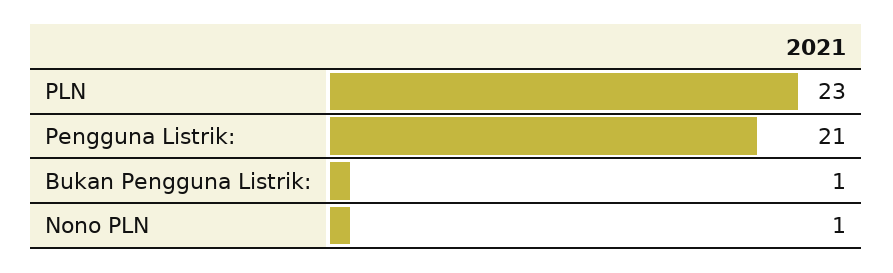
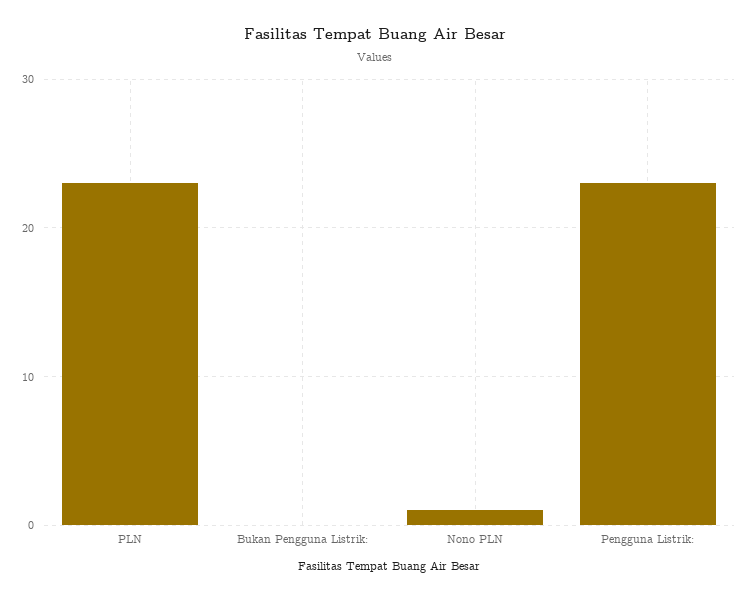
Pengguna Listrik:: 21 -> 23
Bukan Pengguna Listrik:: 1 -> 0

